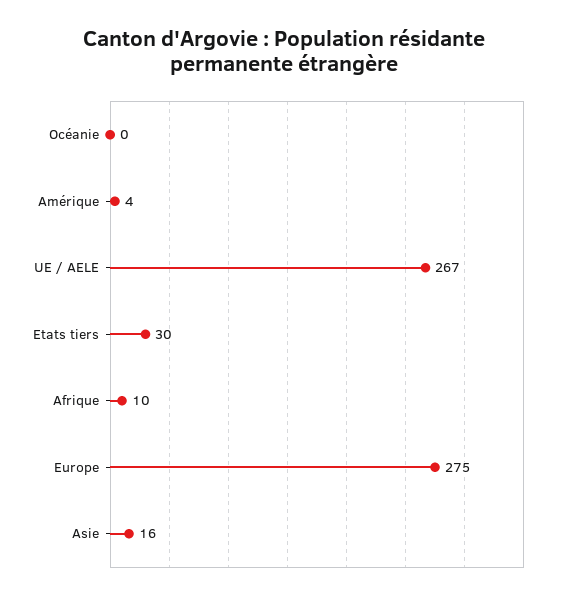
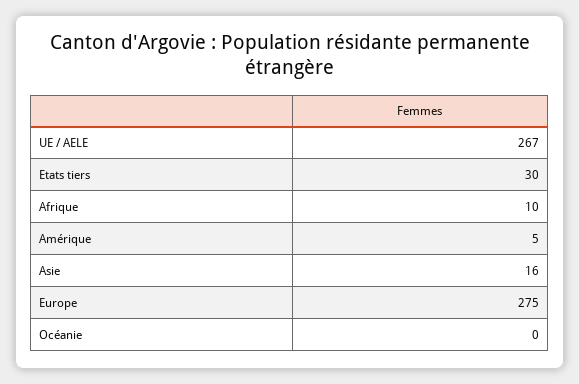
Amérique: 4 -> 5

